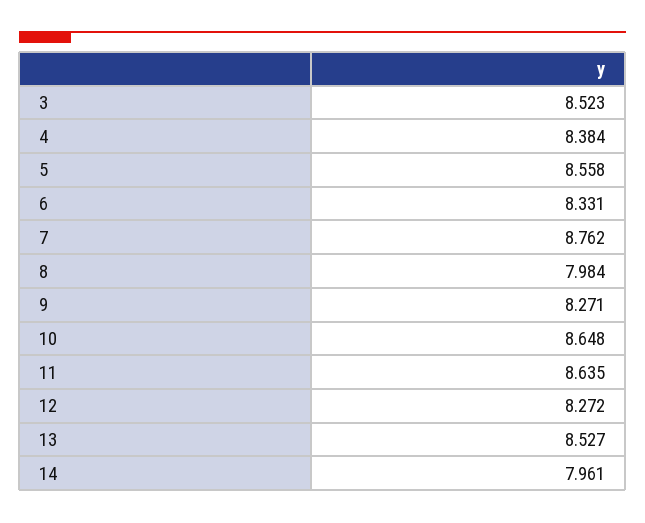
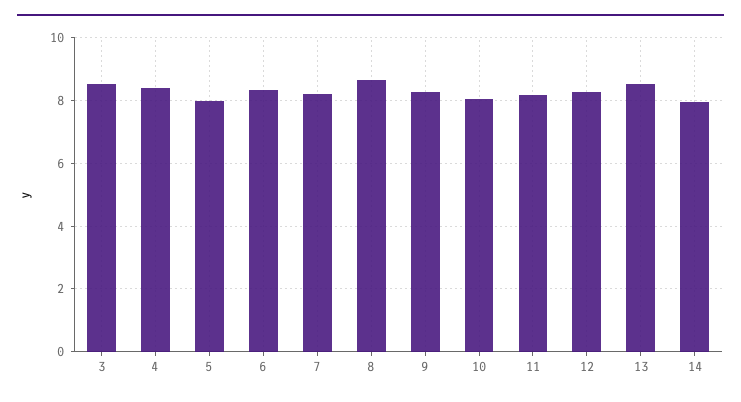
5: 8.558 -> 8
7: 8.762 -> 8.2
8: 7.984 -> 8.6
10: 8.648 -> 8
11: 8.635 -> 8.2

